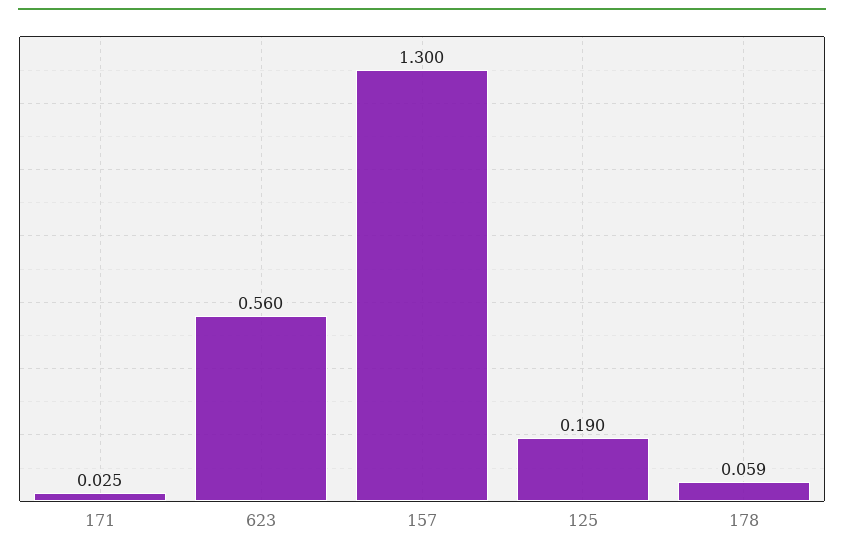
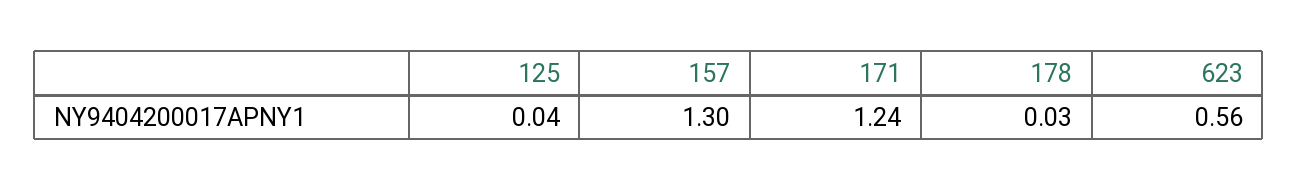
171: 0.025 -> 1.24
125: 0.19 -> 0.04
178: 0.059 -> 0.03

